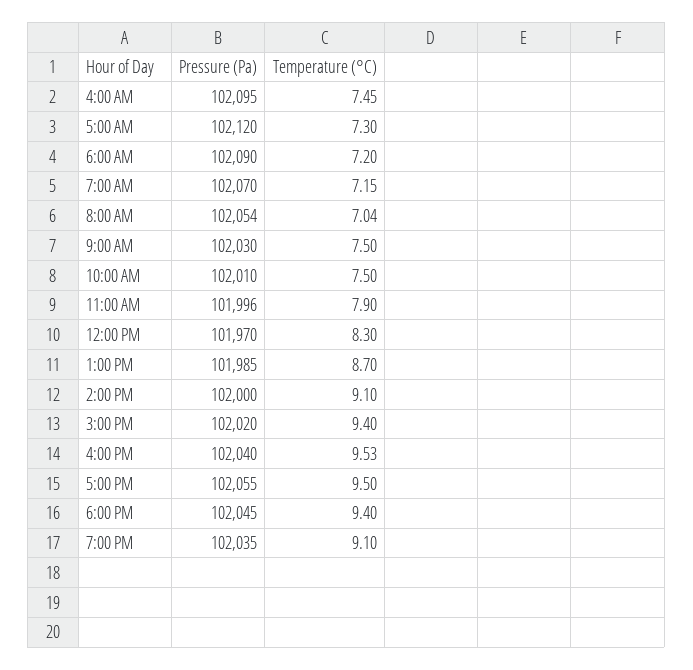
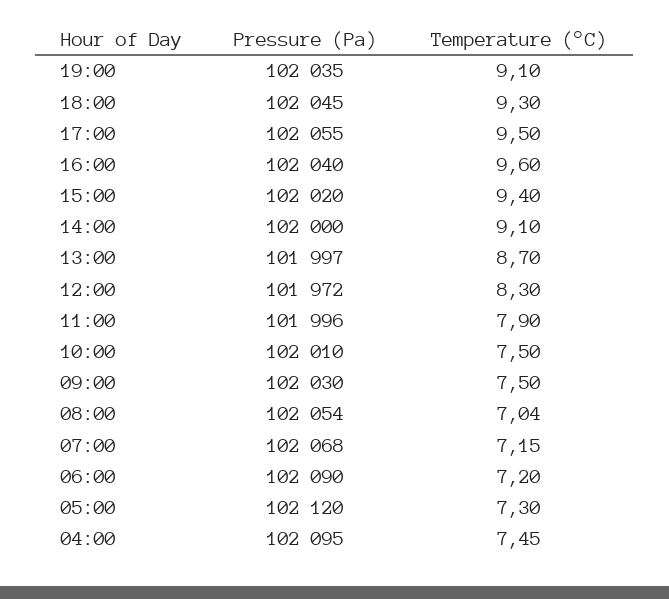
Pressure (Pa), 7:00 AM: 102070 -> 102068
Pressure (Pa), 12:00 PM: 101970 -> 101972
Pressure (Pa), 1:00 PM: 101985 -> 101997
Temperature (°C), 4:00 PM: 9.53 -> 9.6
Temperature (°C), 6:00 PM: 9.4 -> 9.3

